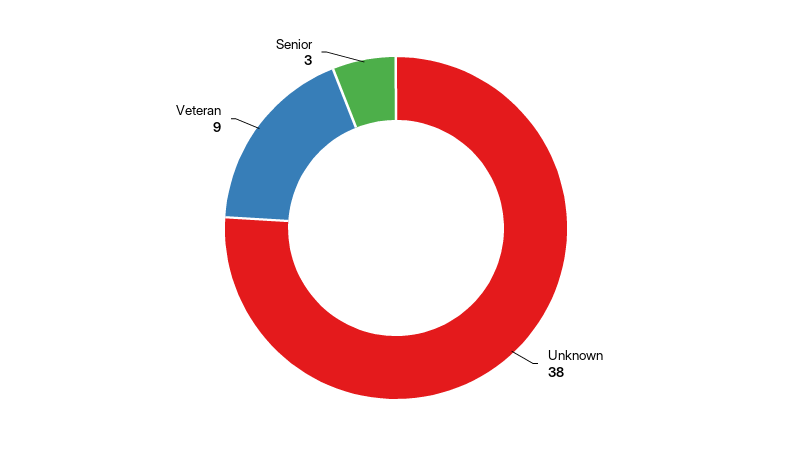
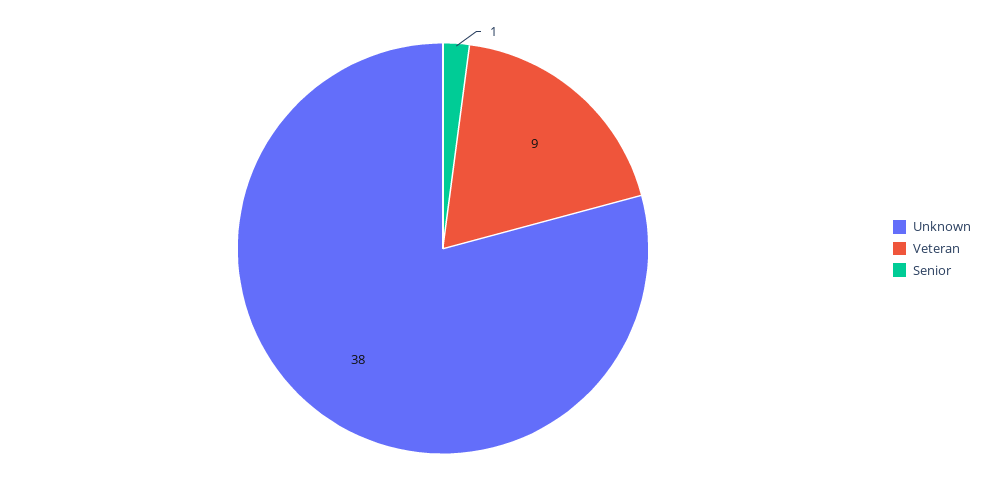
Senior: 3 -> 1

